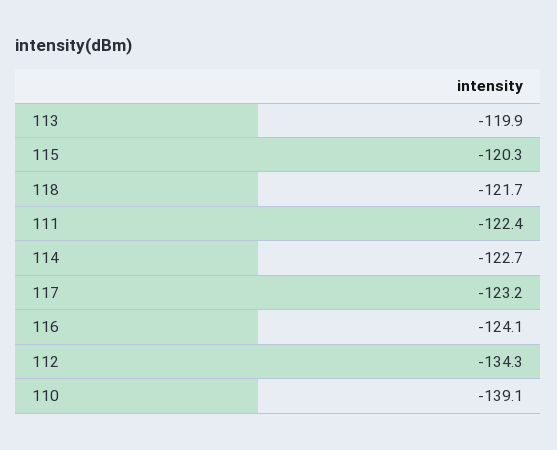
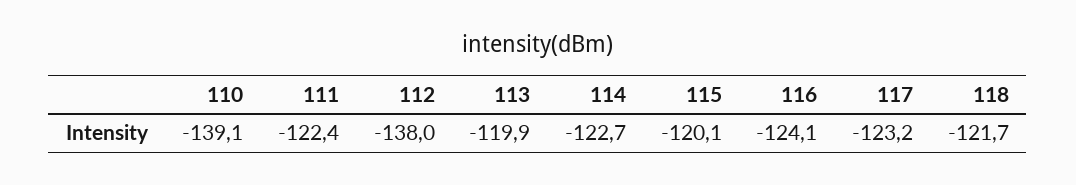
115: -120.3 -> -120.1
112: -134.3 -> -138

